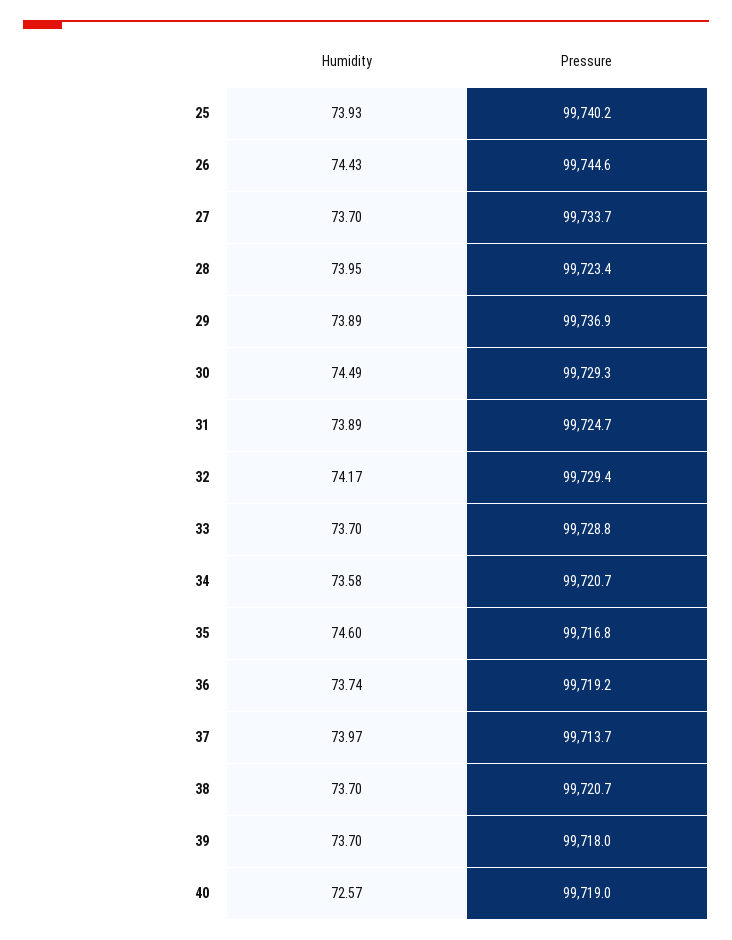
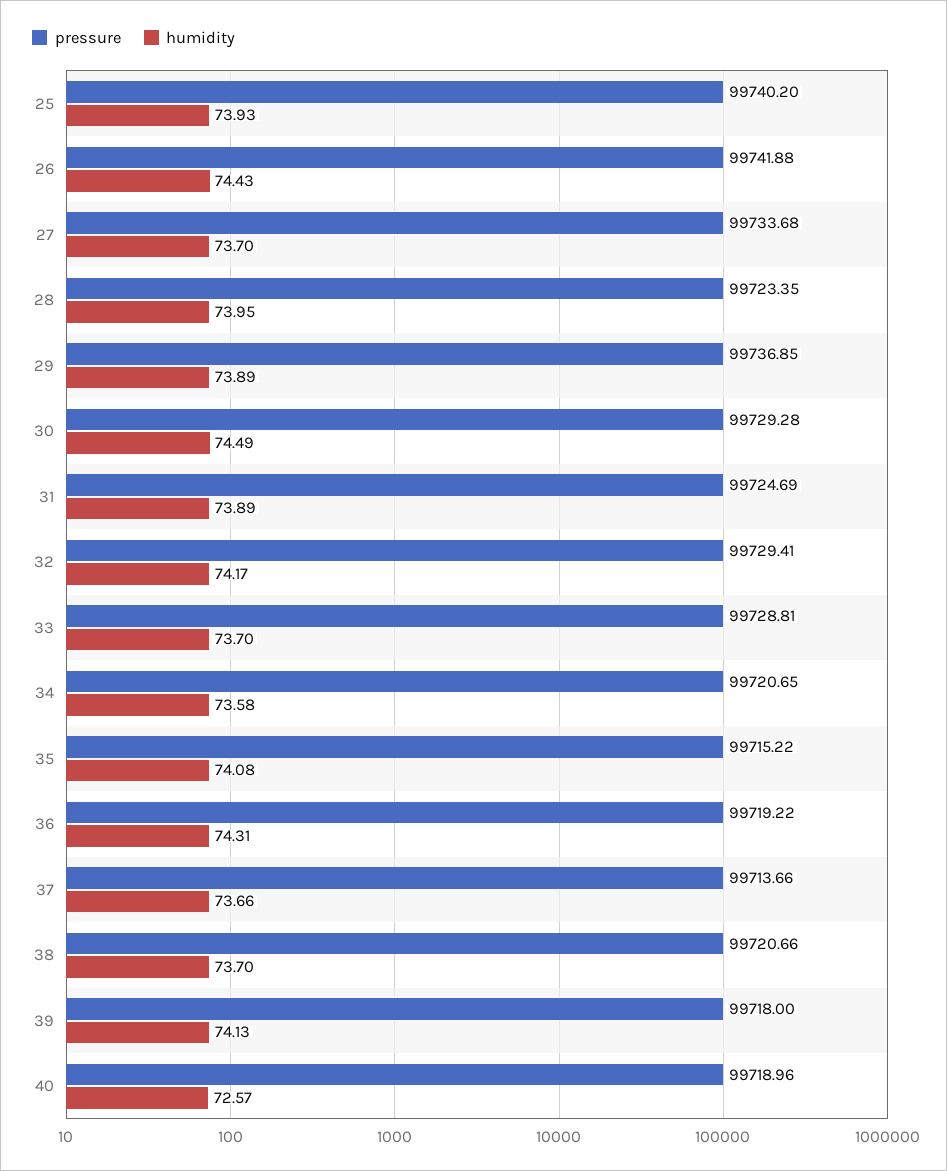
Pressure, 26: 99744.6 -> 99741.88
Humidity, 35: 74.6 -> 74.08
Pressure, 35: 99716.8 -> 99715.22
Humidity, 36: 73.74 -> 74.31
Humidity, 37: 73.97 -> 73.66
Humidity, 39: 73.7 -> 74.13

